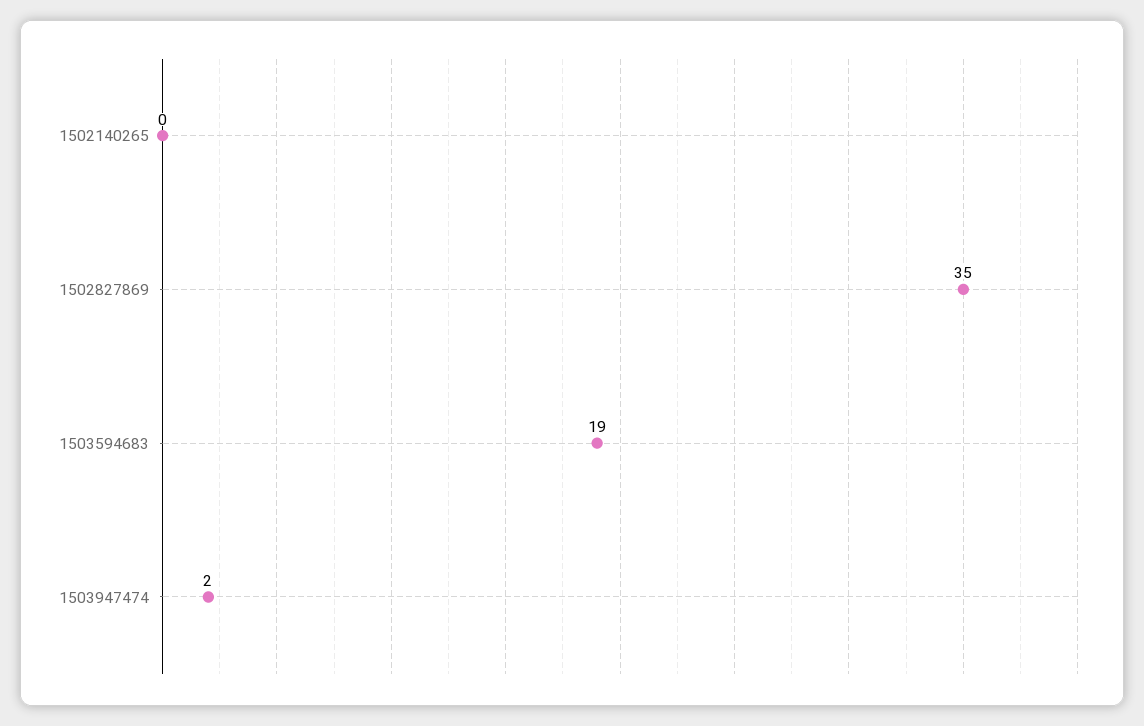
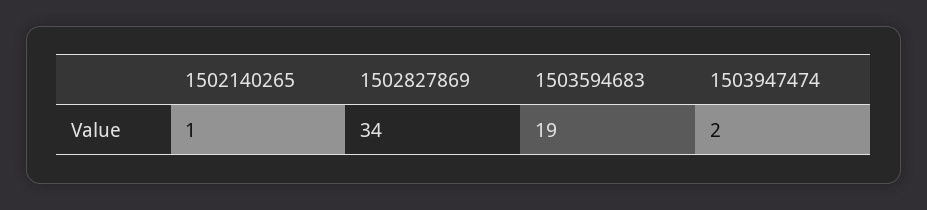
1502140265: 0 -> 1
1502827869: 35 -> 34

